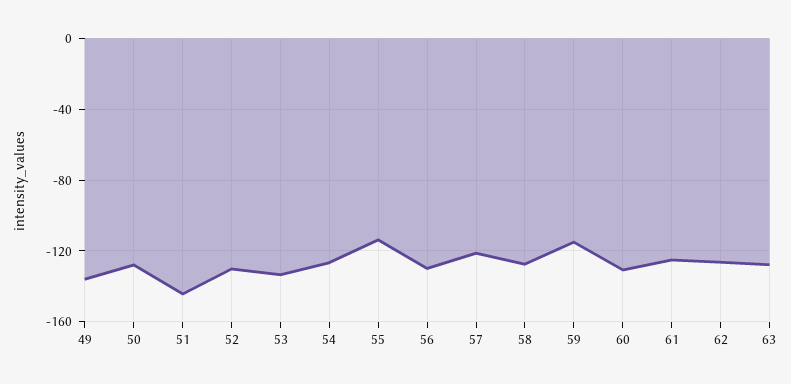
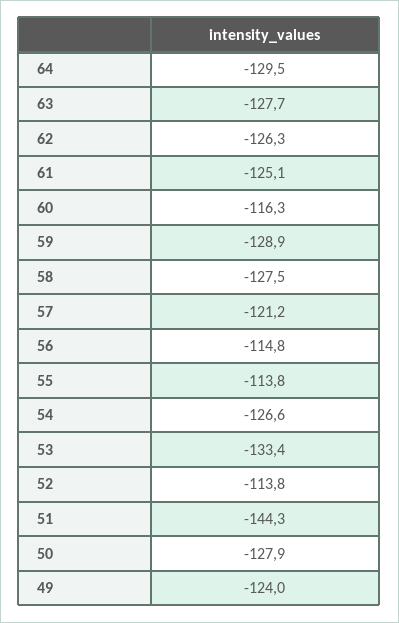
49: -135 -> -124
52: -130 -> -113.8
56: -130 -> -114.8
59: -115 -> -128.9
60: -130 -> -116.3
64: none -> -129.5

